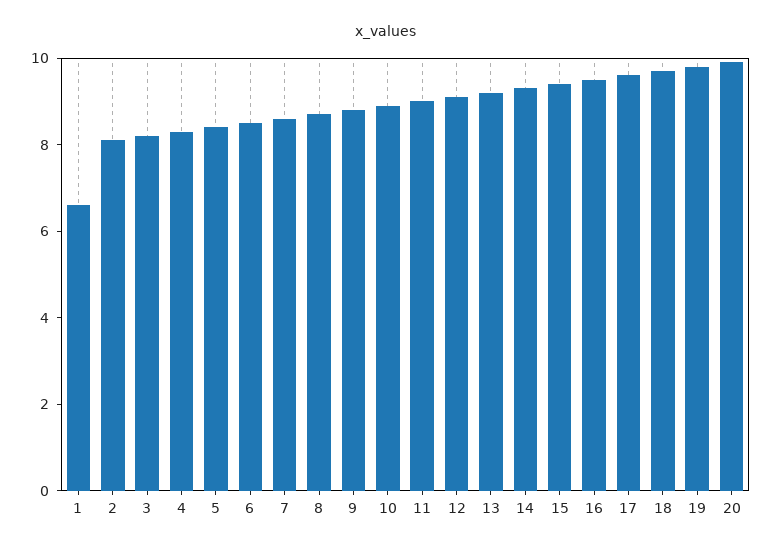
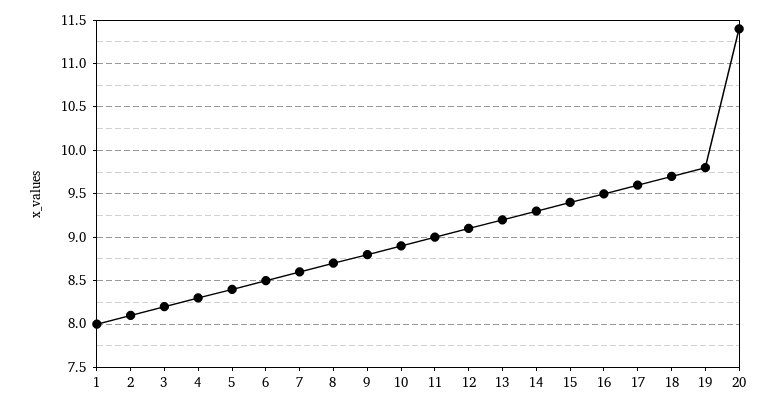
1: 6.5 -> 8
20: 10 -> 11.4

